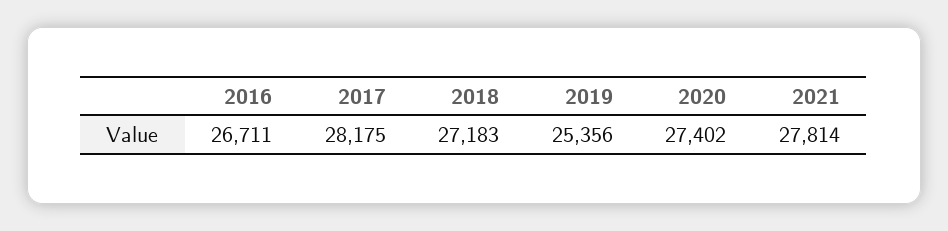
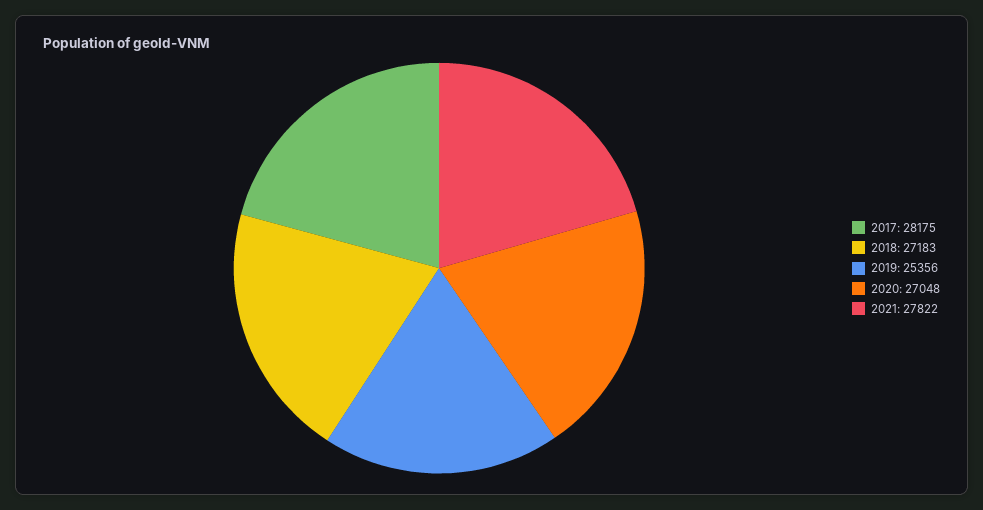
2016: 26711 -> none
2020: 27402 -> 27048
2021: 27814 -> 27822

